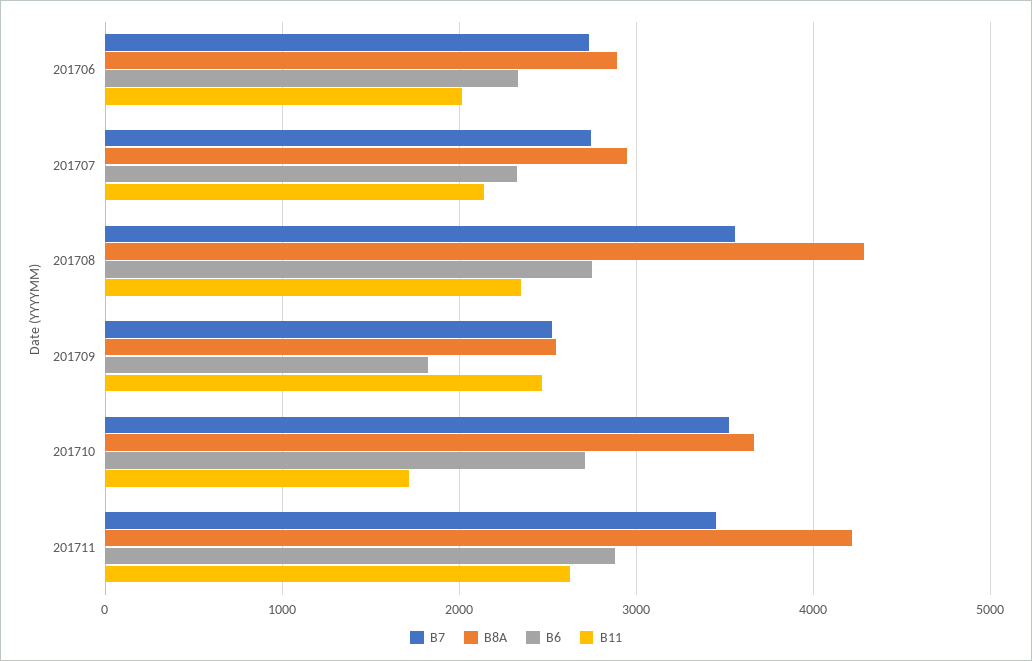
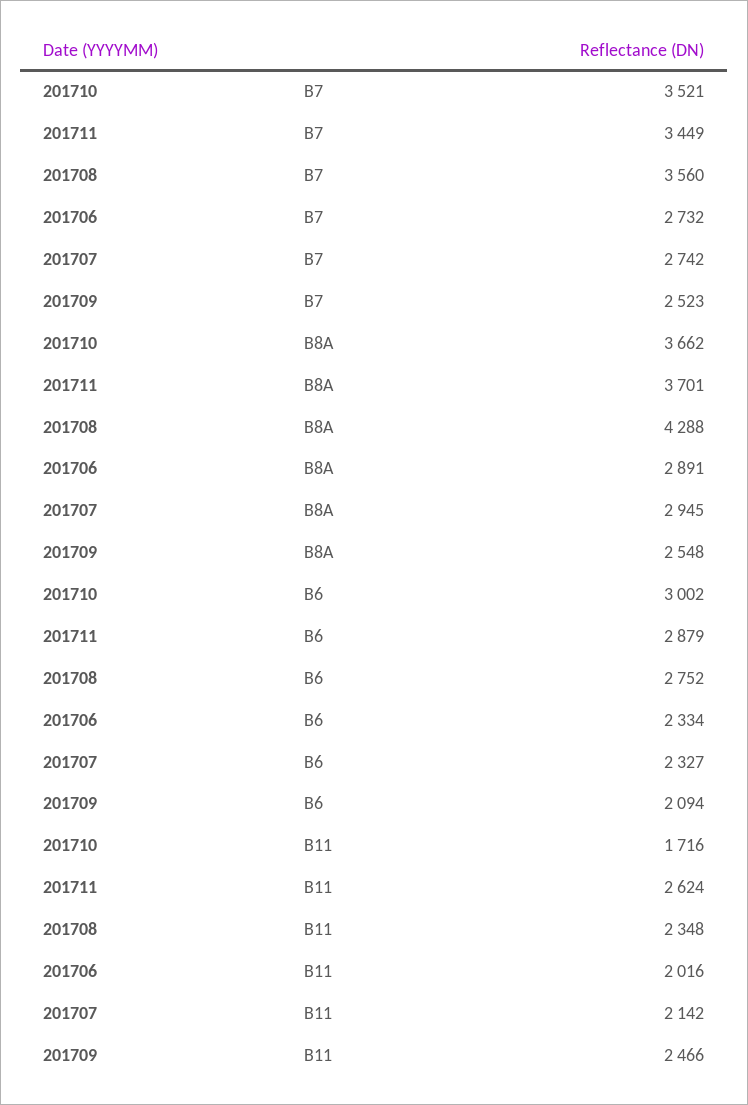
B6, 201709: 1800 -> 2094
B6, 201710: 2700 -> 3002
B8A, 201711: 4200 -> 3701

